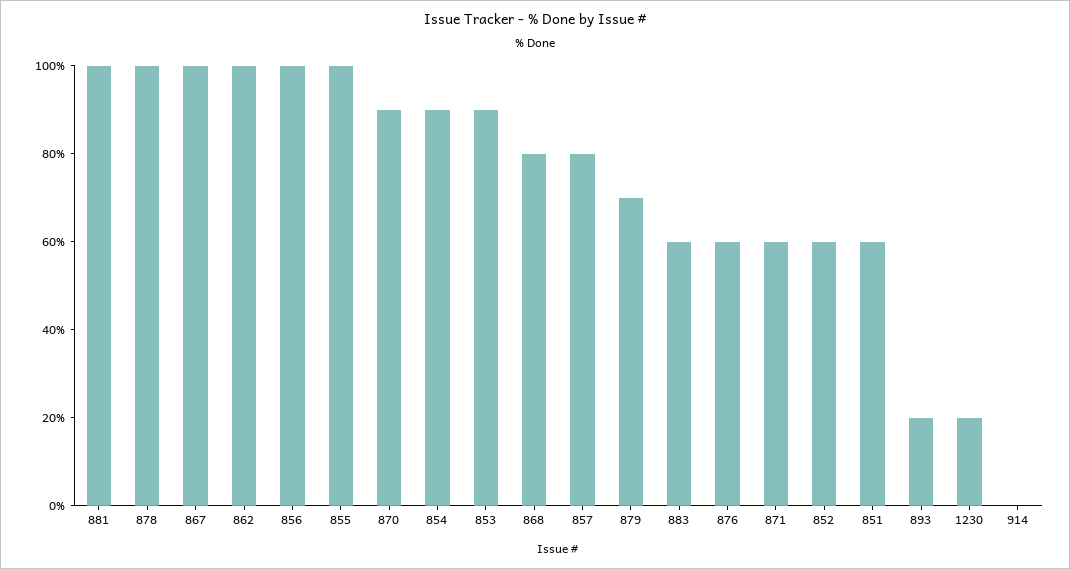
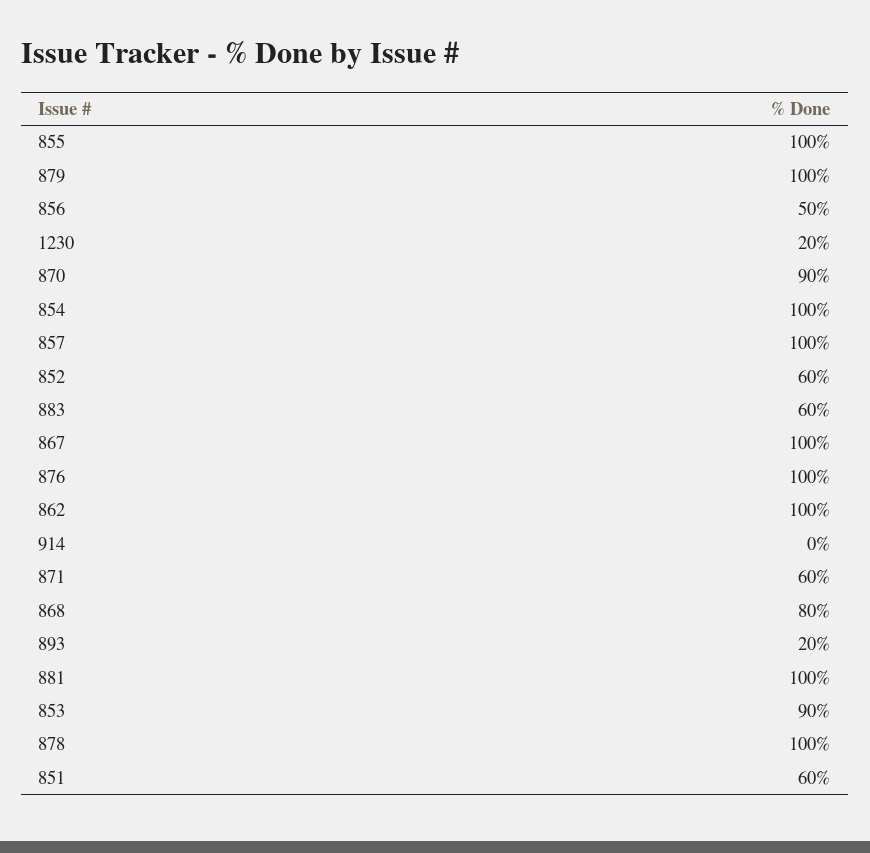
856: 100 -> 50
854: 90 -> 100
857: 80 -> 100
879: 70 -> 100
876: 60 -> 100

